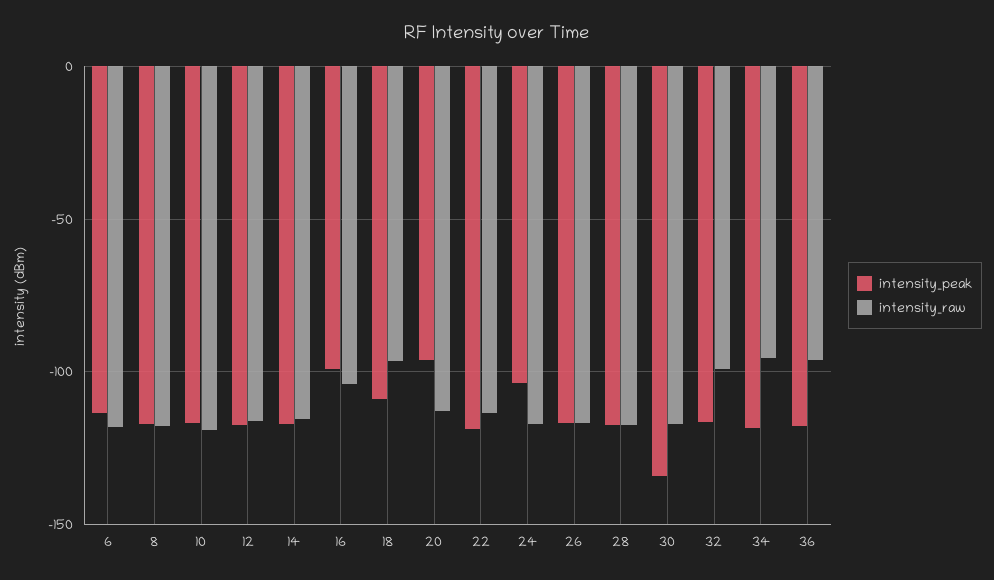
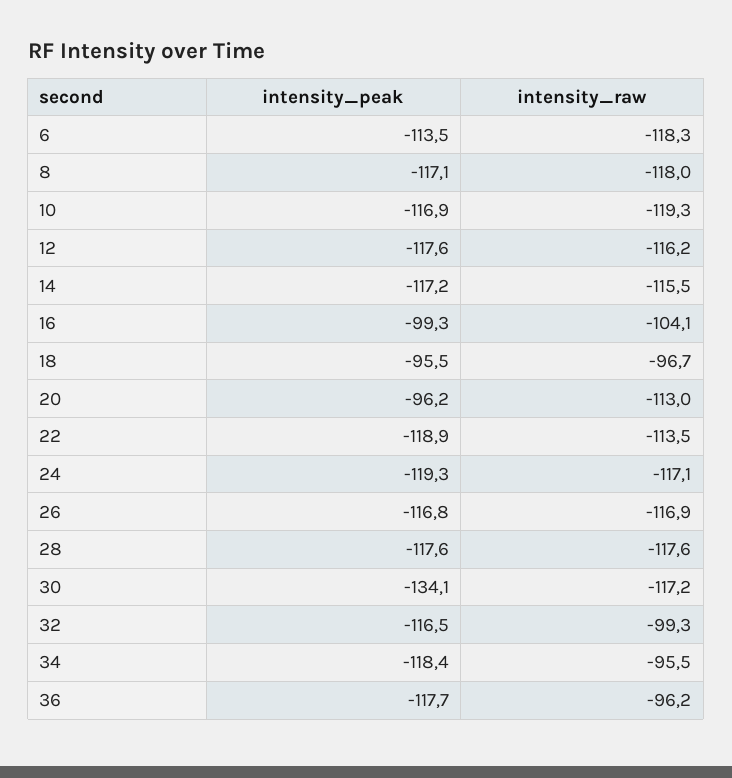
intensity_peak, 18: -110 -> -95.5
intensity_peak, 24: -105 -> -119.3

